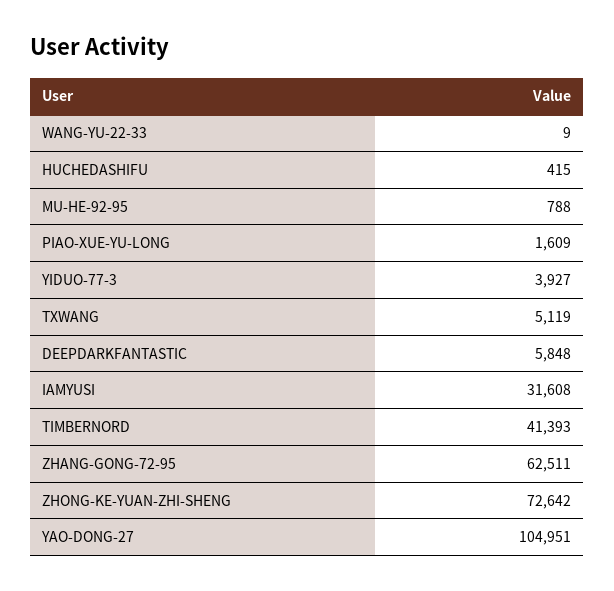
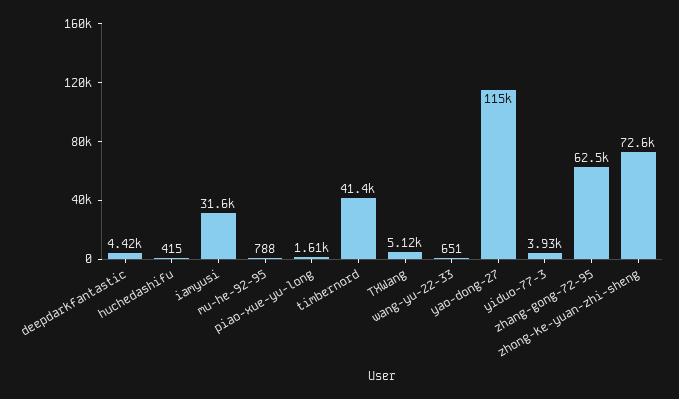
WANG-YU-22-33: 9 -> 651
DEEPDARKFANTASTIC: 5848 -> 4420
YAO-DONG-27: 104951 -> 115000

